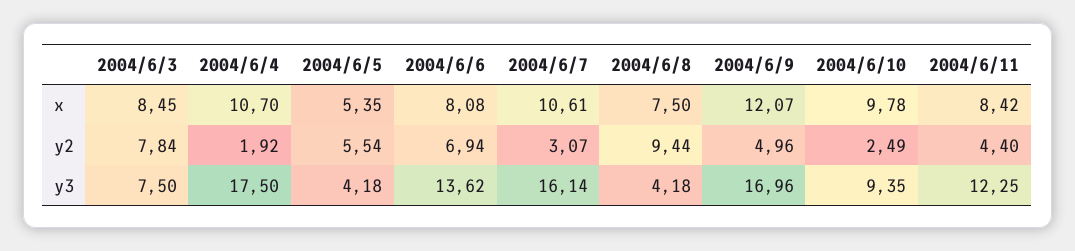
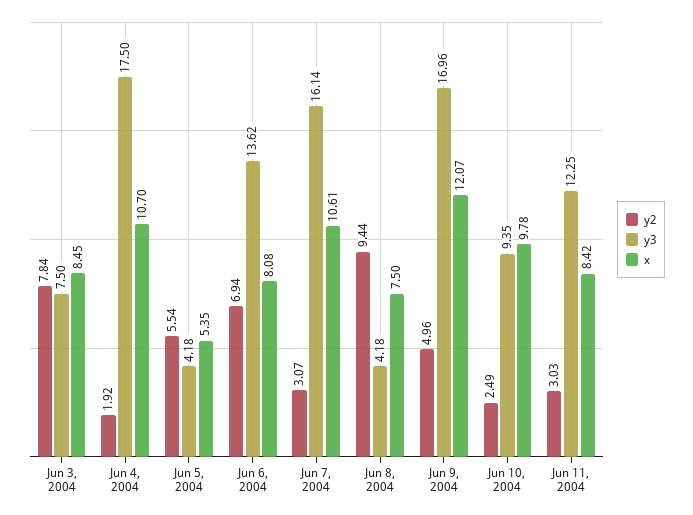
y2, 2004/6/11: 4.4 -> 3.03

